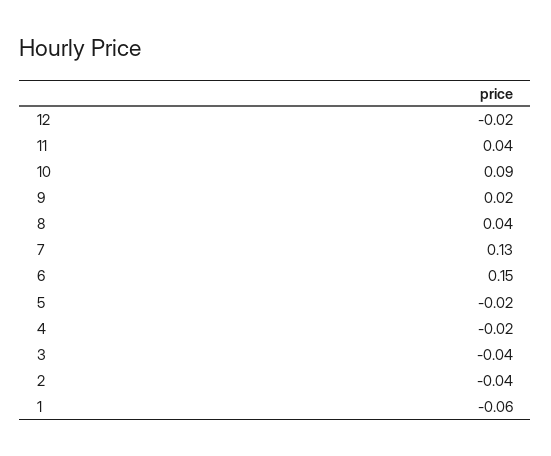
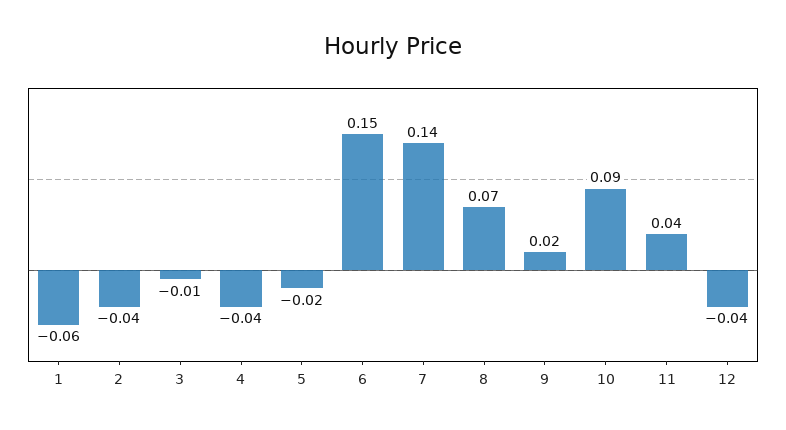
12: -0.02 -> -0.04
8: 0.04 -> 0.07
7: 0.13 -> 0.14
4: -0.02 -> -0.04
3: -0.04 -> -0.01

